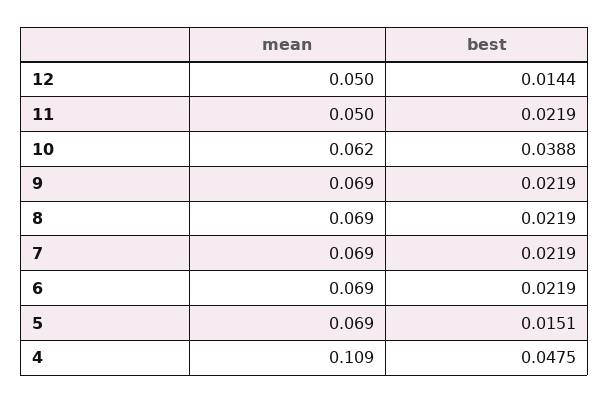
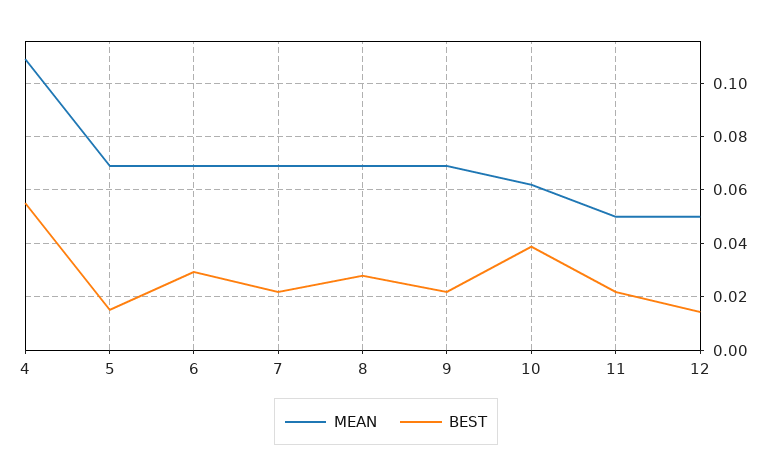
best, 8: 0.0219 -> 0.0275
best, 6: 0.0219 -> 0.03
best, 4: 0.0475 -> 0.055

